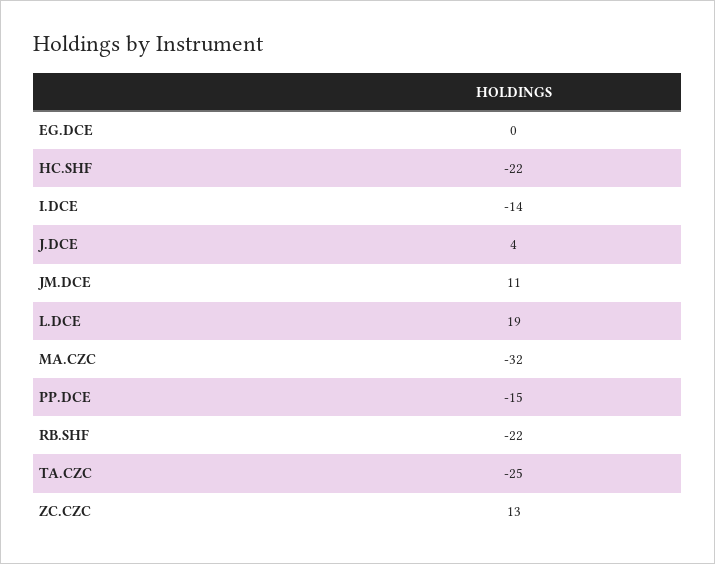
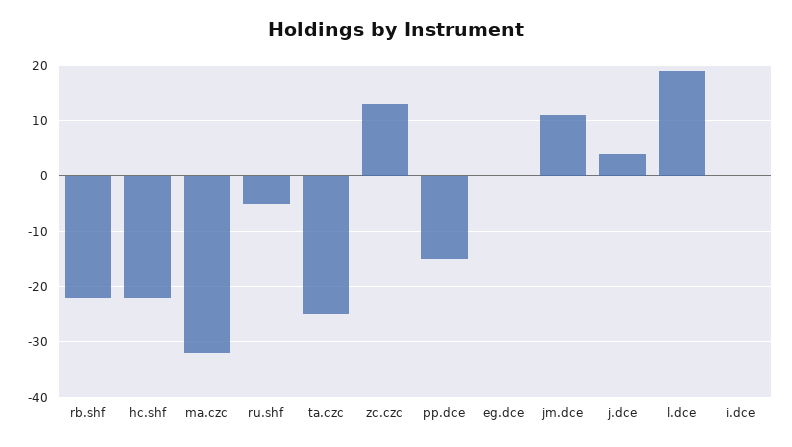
I.DCE: -14 -> 0
ru.shf: none -> -5

